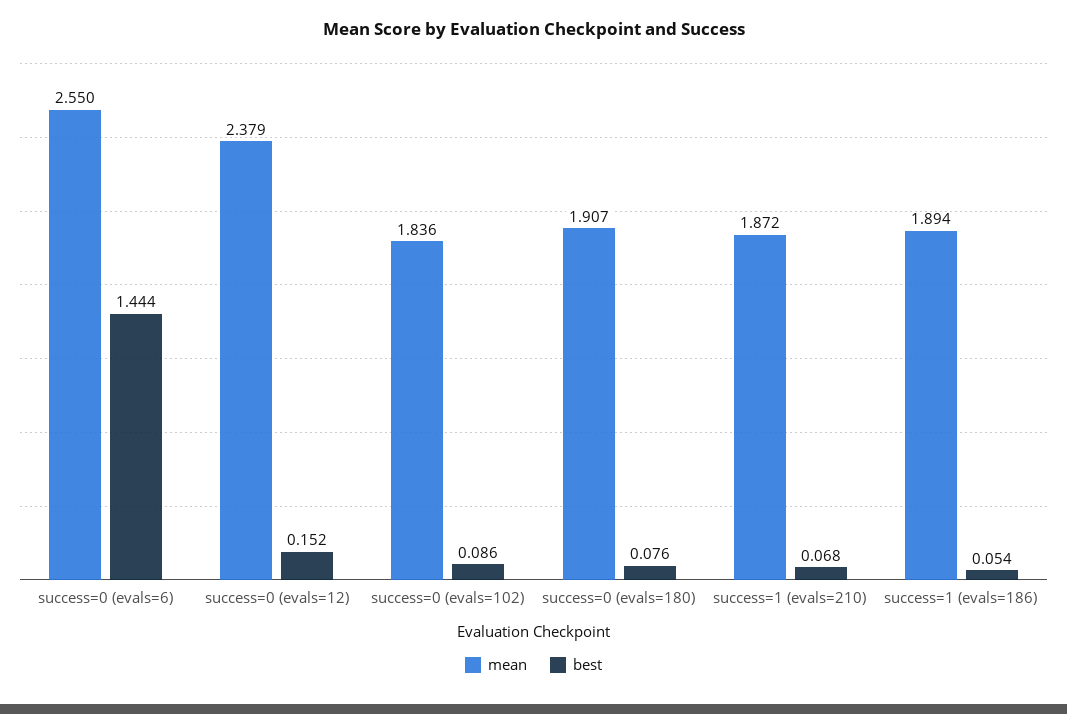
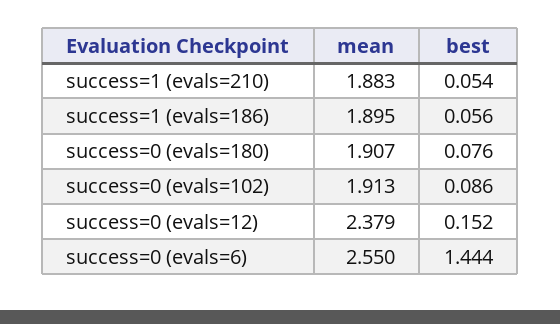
mean, success=0 (evals=102): 1.836 -> 1.913
mean, success=1 (evals=210): 1.872 -> 1.883
best, success=1 (evals=210): 0.068 -> 0.054
mean, success=1 (evals=186): 1.894 -> 1.895
best, success=1 (evals=186): 0.054 -> 0.056

